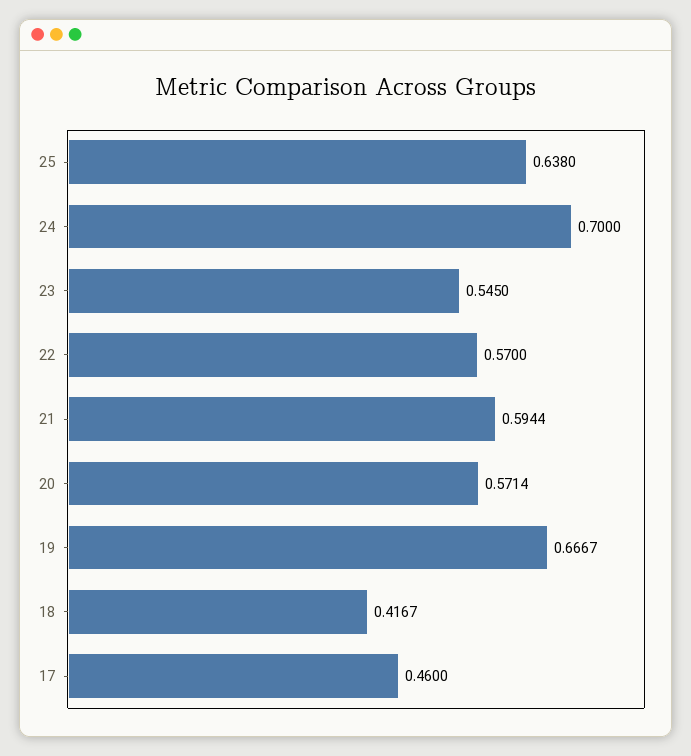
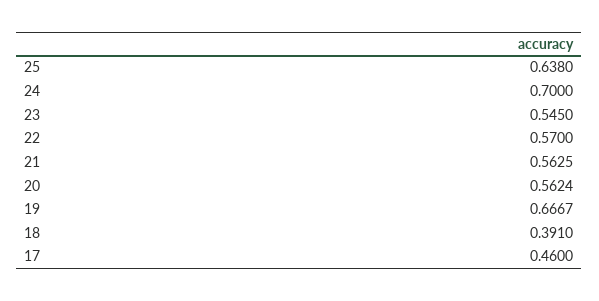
21: 0.5944 -> 0.5625
20: 0.5714 -> 0.5624
18: 0.4167 -> 0.391

